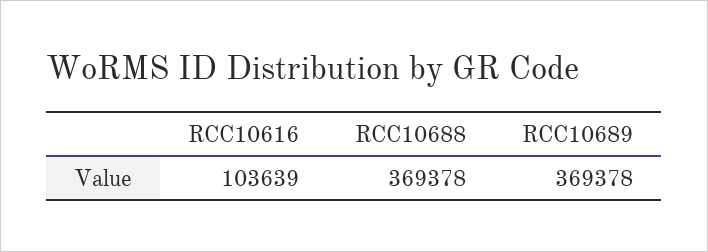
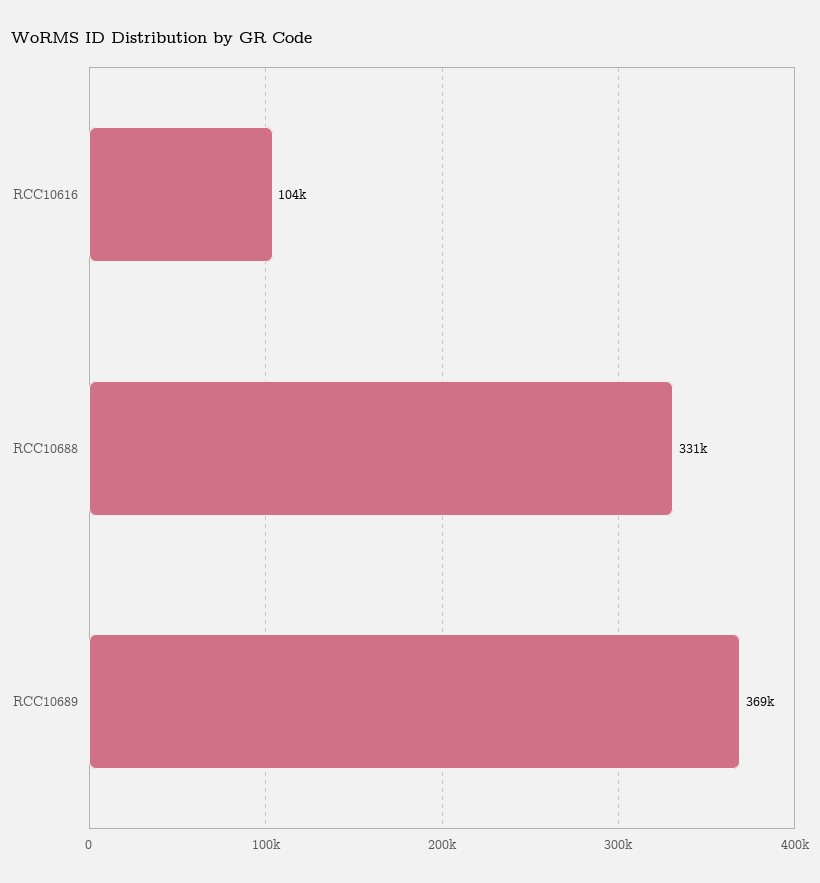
RCC10688: 369378 -> 331000

